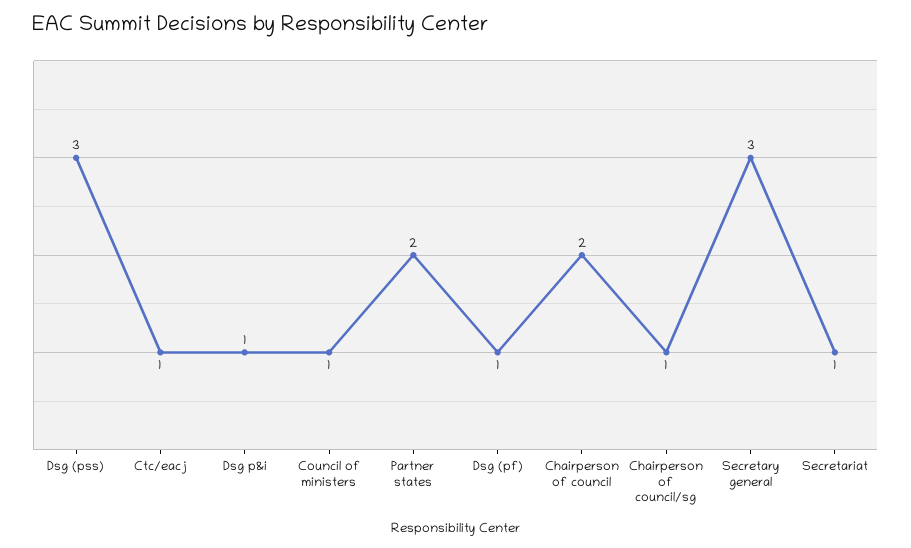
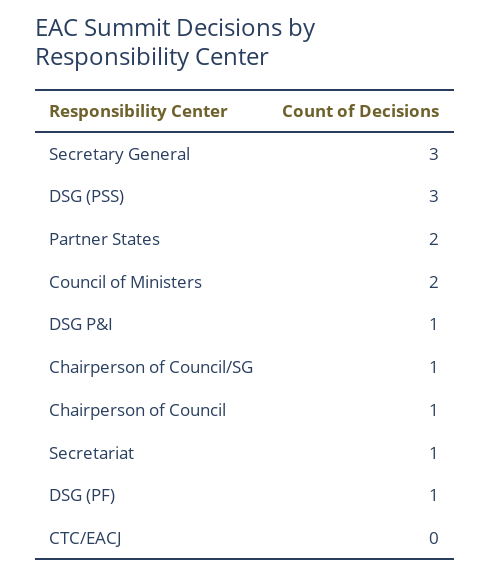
Ctc/eacj: 1 -> 0
Council of ministers: 1 -> 2
Chairperson of council: 2 -> 1

